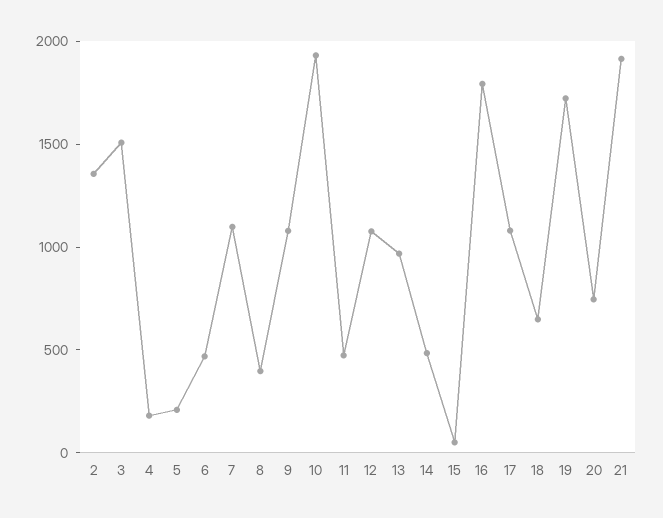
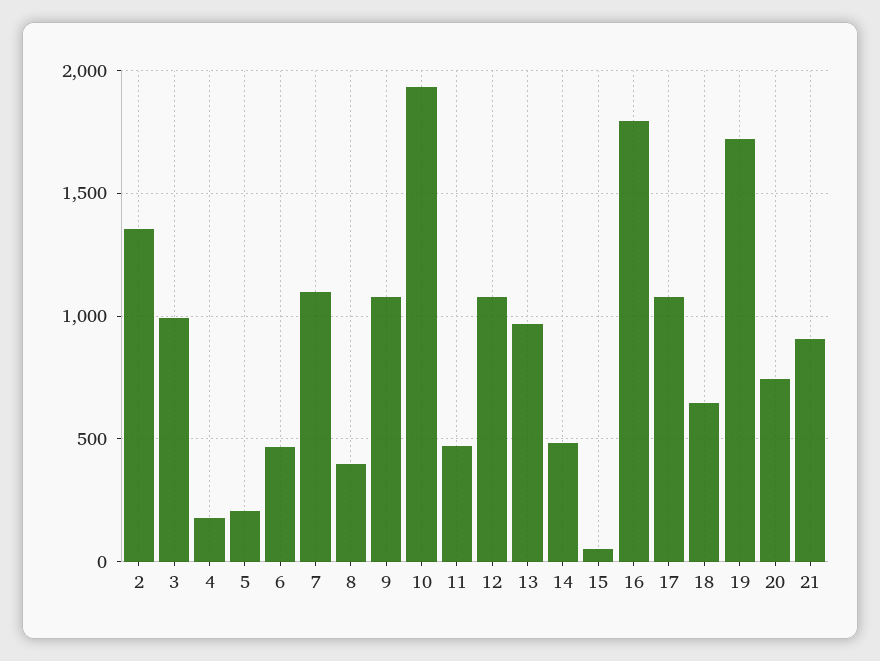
3: 1500 -> 1000
21: 1900 -> 900

